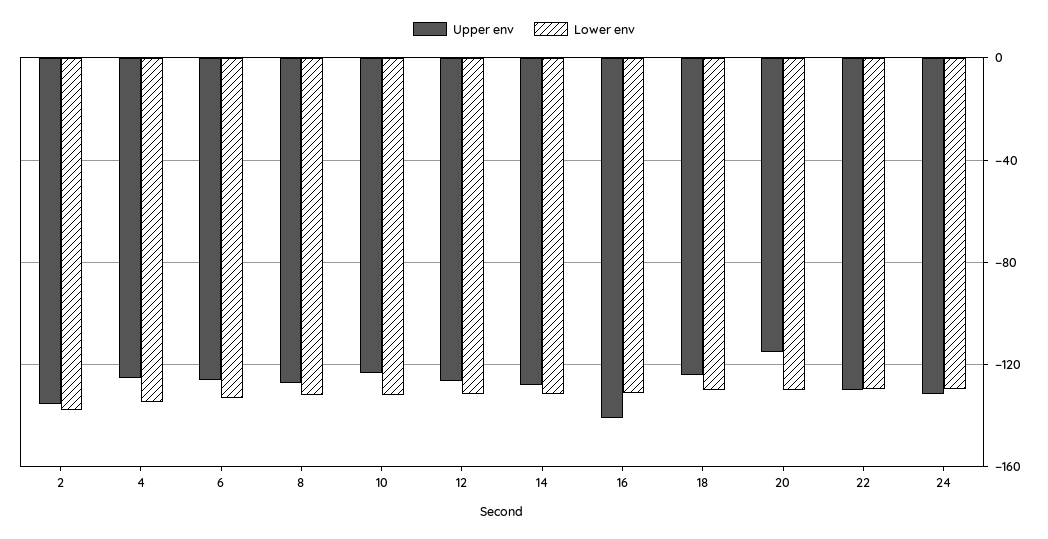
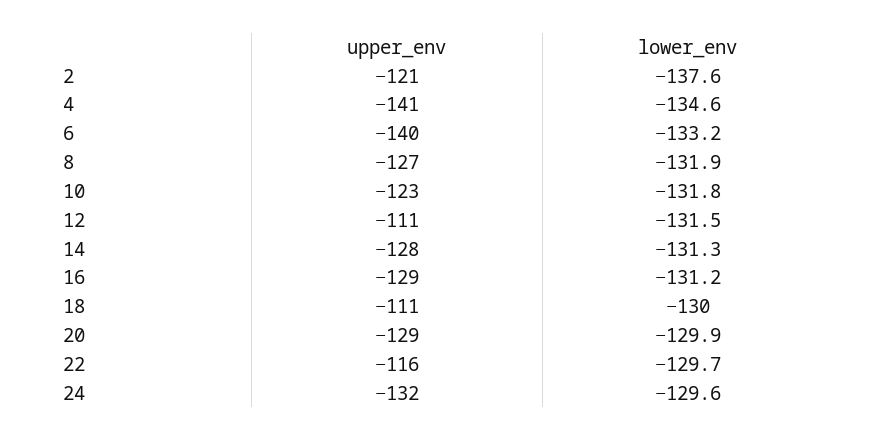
Upper env, 2: -135 -> -121
Upper env, 4: -125 -> -141
Upper env, 6: -125 -> -140
Upper env, 12: -125 -> -111
Upper env, 16: -140 -> -129
Upper env, 18: -125 -> -111
Upper env, 20: -115 -> -129
Upper env, 22: -130 -> -116

